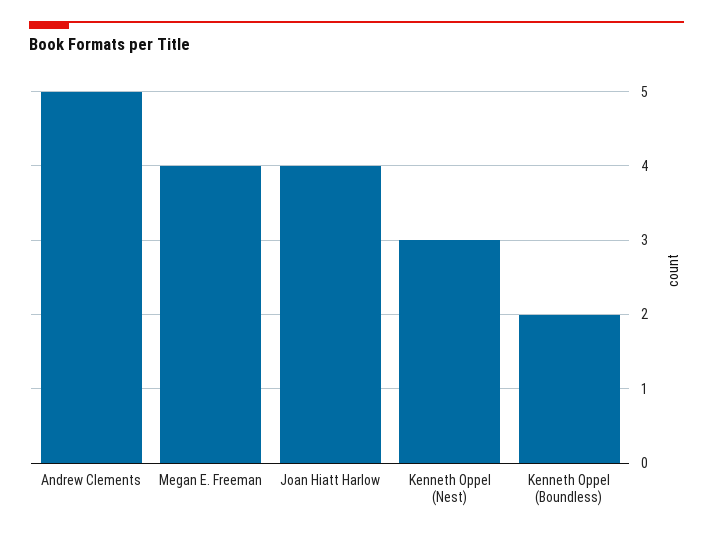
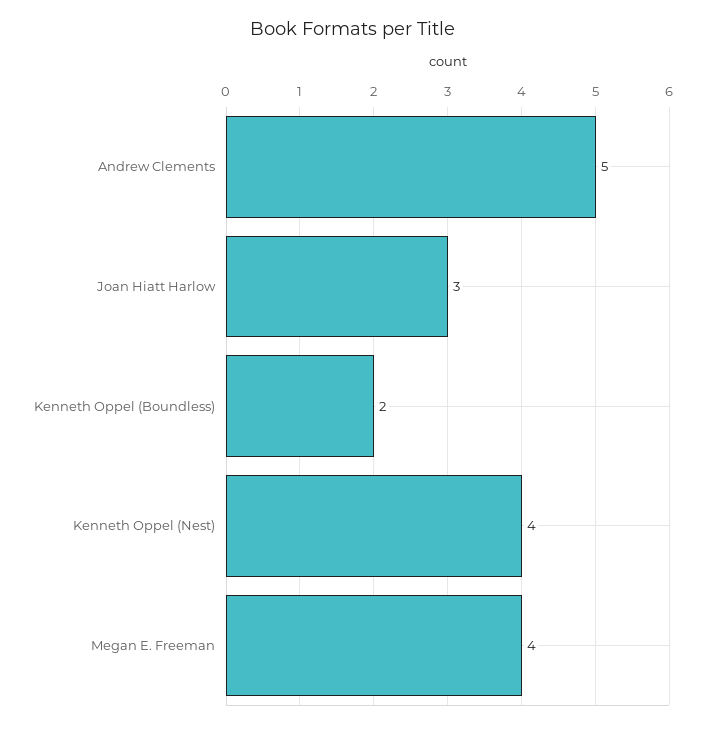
Joan Hiatt Harlow: 4 -> 3
Kenneth Oppel (Nest): 3 -> 4

